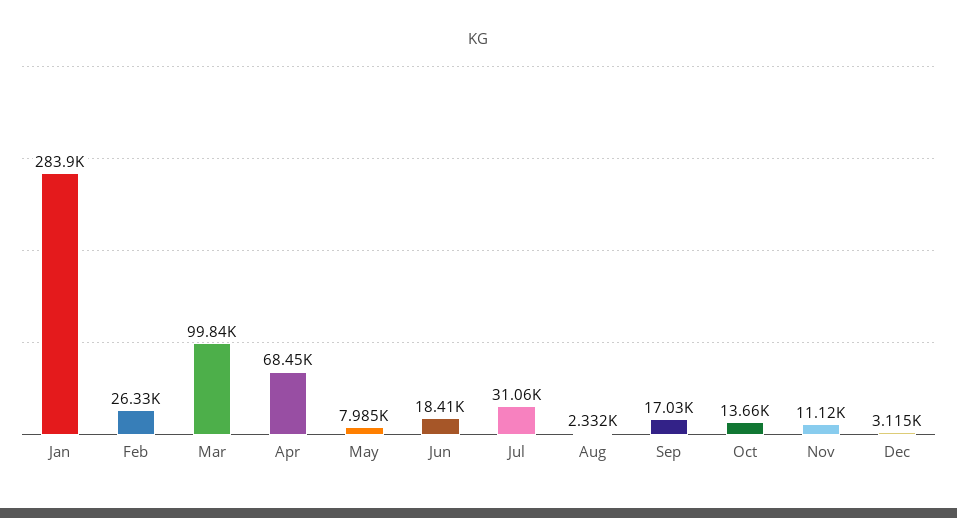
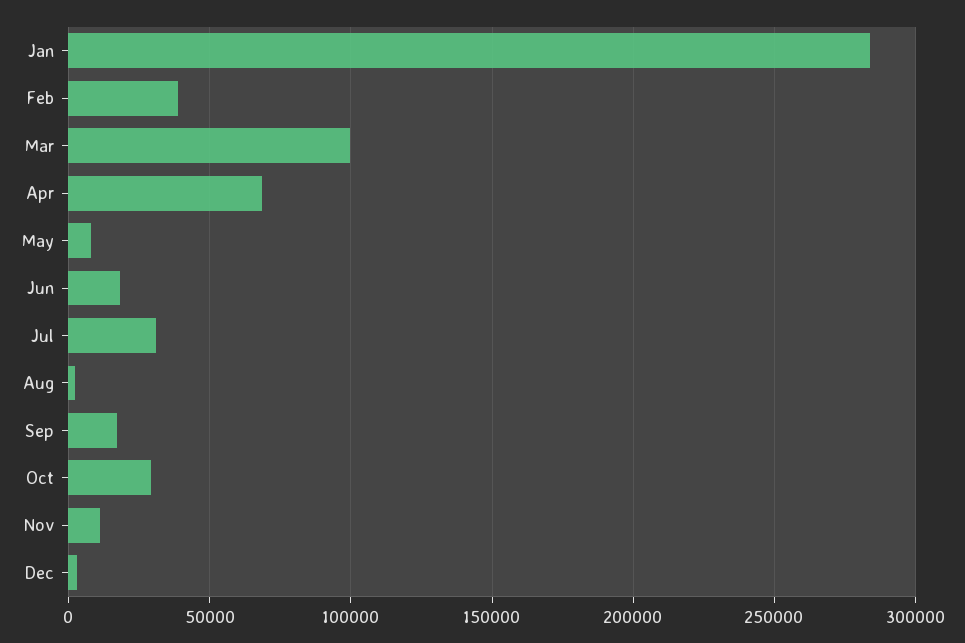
Feb: 26330 -> 40000
Oct: 13660 -> 30000

